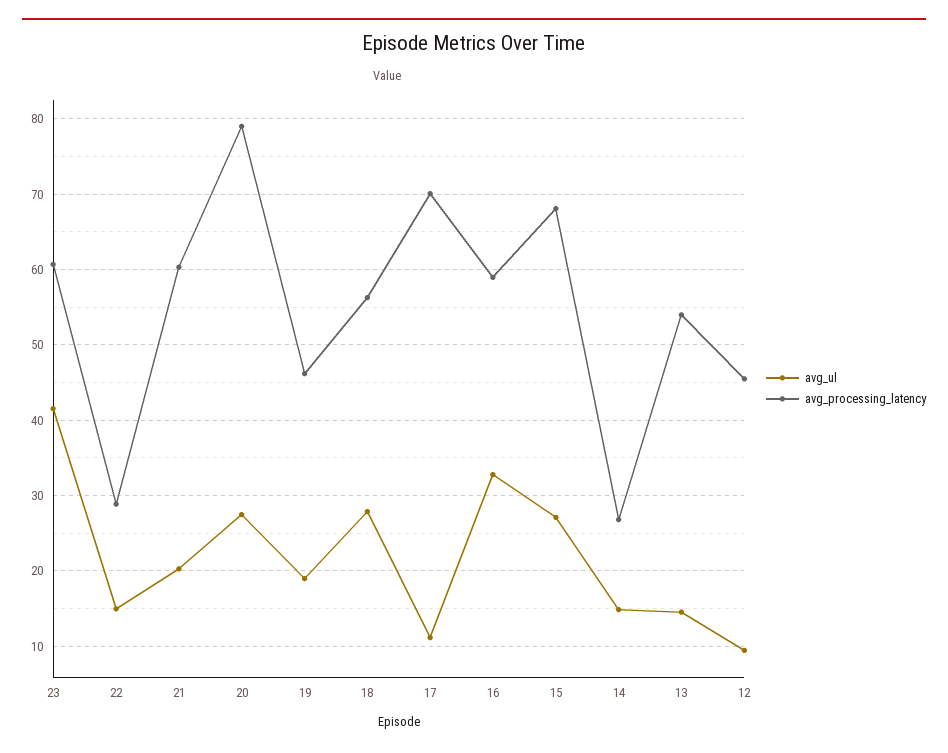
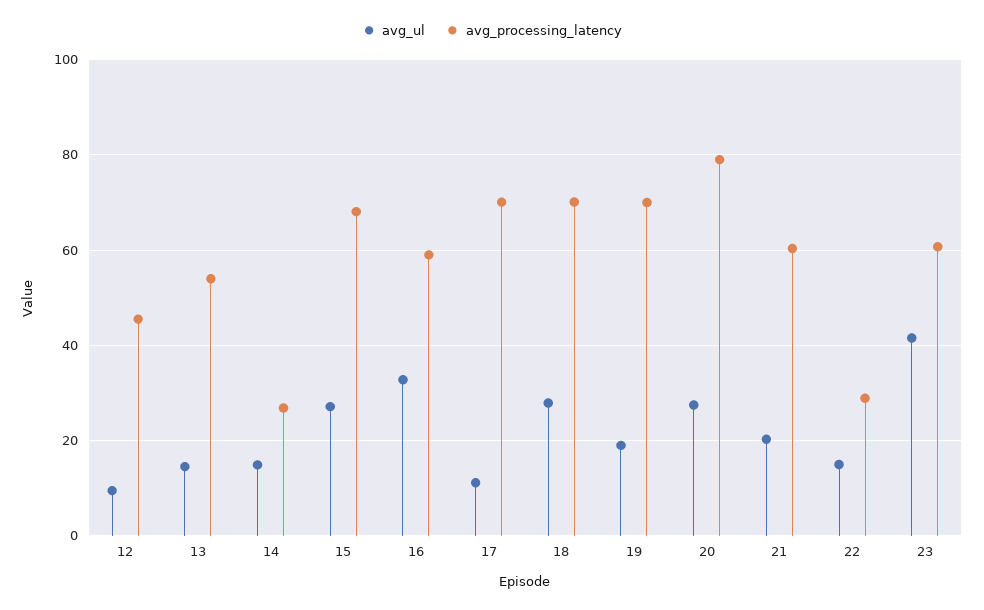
avg_processing_latency, 19: 46 -> 70
avg_processing_latency, 18: 56 -> 70

